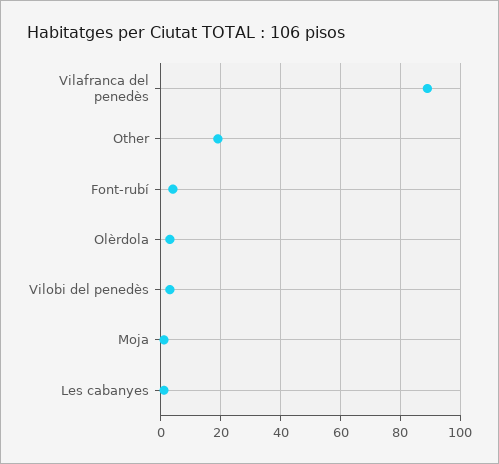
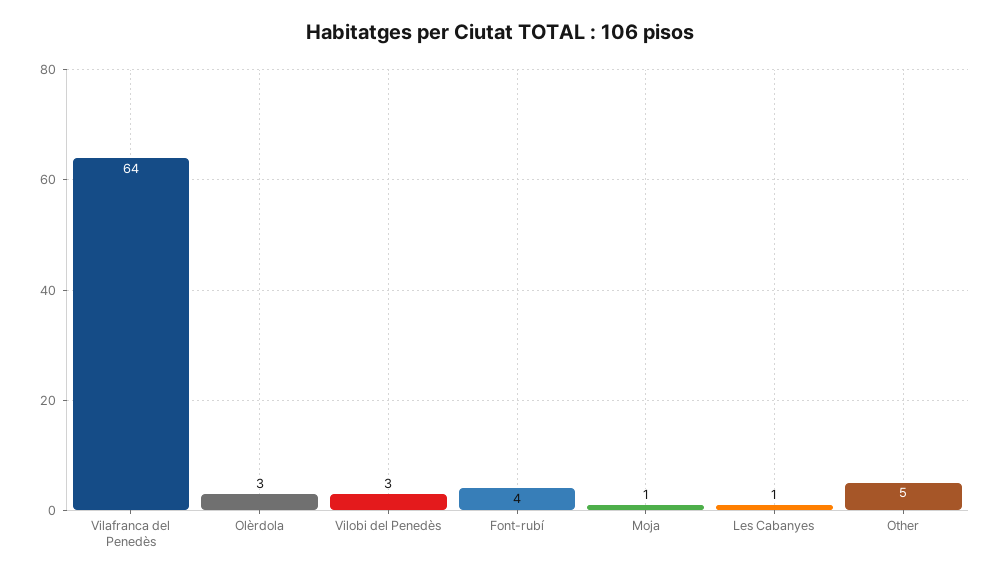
Vilafranca del penedès: 90 -> 64
Other: 20 -> 5

